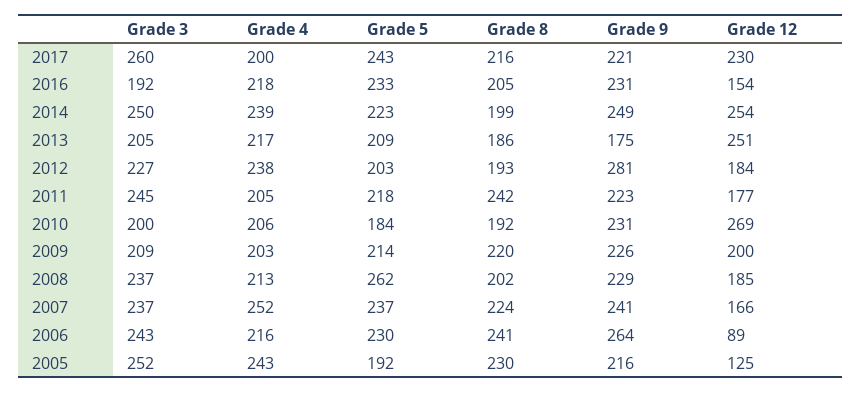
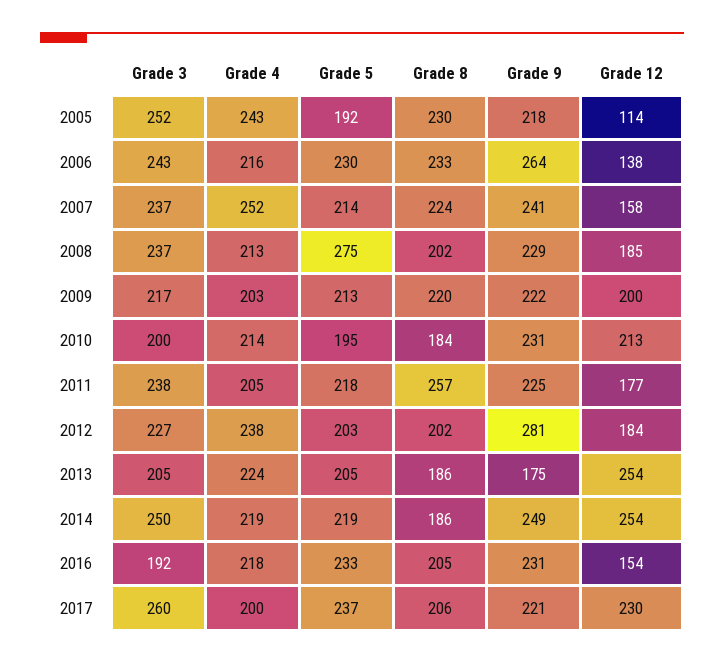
Grade 5, 2017: 243 -> 237
Grade 8, 2017: 216 -> 206
Grade 4, 2014: 239 -> 219
Grade 5, 2014: 223 -> 219
Grade 8, 2014: 199 -> 186
Grade 4, 2013: 217 -> 224
Grade 5, 2013: 209 -> 205
Grade 12, 2013: 251 -> 254
Grade 8, 2012: 193 -> 202
Grade 3, 2011: 245 -> 238
Grade 8, 2011: 242 -> 257
Grade 9, 2011: 223 -> 225
Grade 4, 2010: 206 -> 214
Grade 5, 2010: 184 -> 195
Grade 8, 2010: 192 -> 184
Grade 12, 2010: 269 -> 213
Grade 3, 2009: 209 -> 217
Grade 5, 2009: 214 -> 213
Grade 9, 2009: 226 -> 222
Grade 5, 2008: 262 -> 275
Grade 5, 2007: 237 -> 214
Grade 12, 2007: 166 -> 158
Grade 8, 2006: 241 -> 233
Grade 12, 2006: 89 -> 138
Grade 9, 2005: 216 -> 218
Grade 12, 2005: 125 -> 114

